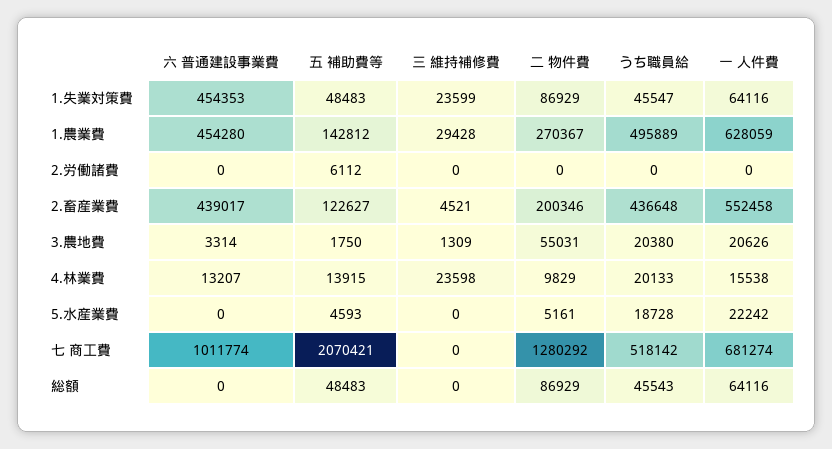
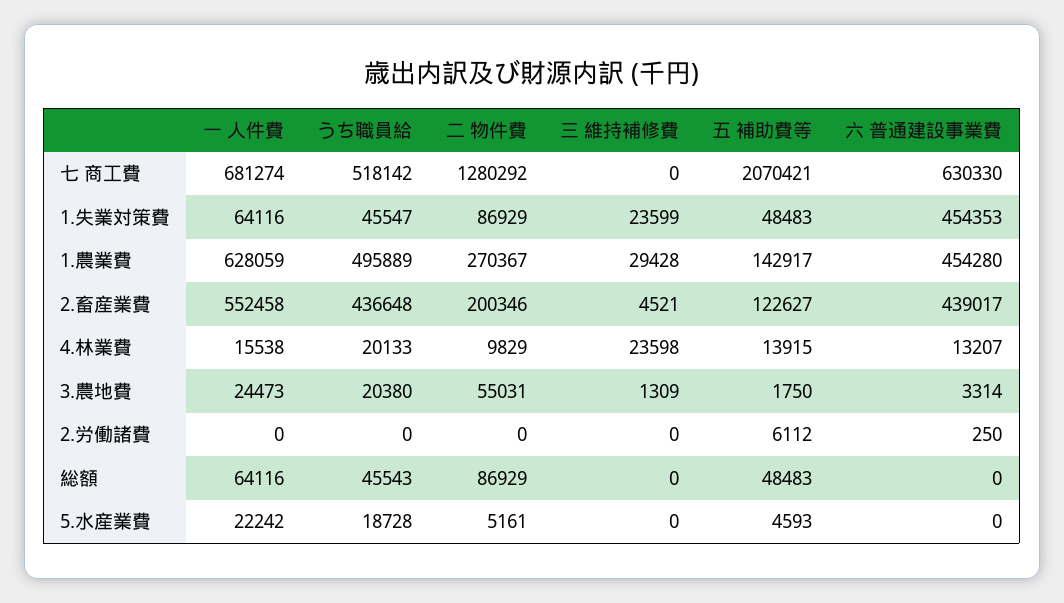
五 補助費等, 1.農業費: 142812 -> 142917
六 普通建設事業費, 2.労働諸費: 0 -> 250
一 人件費, 3.農地費: 20626 -> 24473
六 普通建設事業費, 七 商工費: 1011774 -> 630330

